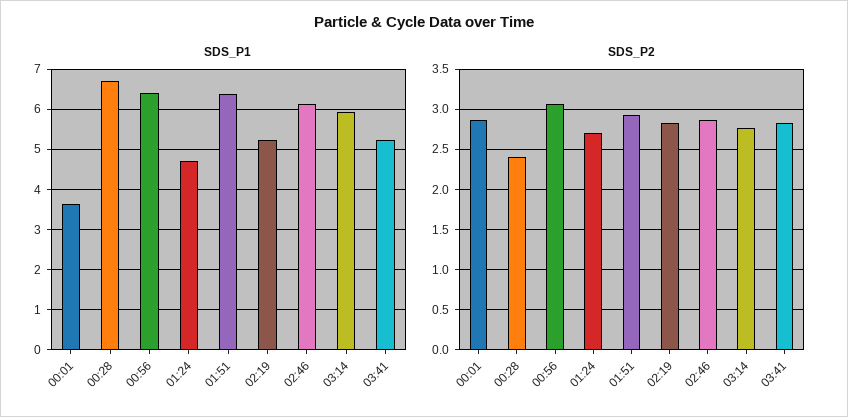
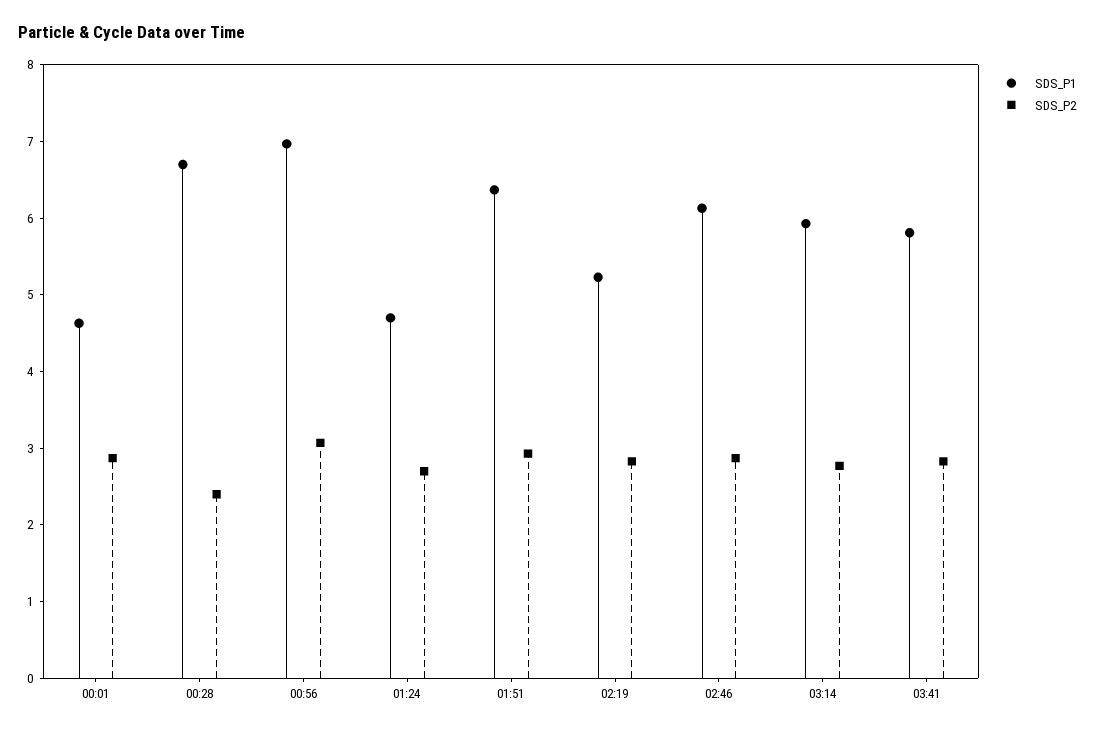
SDS_P1, 00:01: 3.6 -> 4.6
SDS_P1, 00:56: 6.4 -> 7
SDS_P1, 03:41: 5.2 -> 5.8

